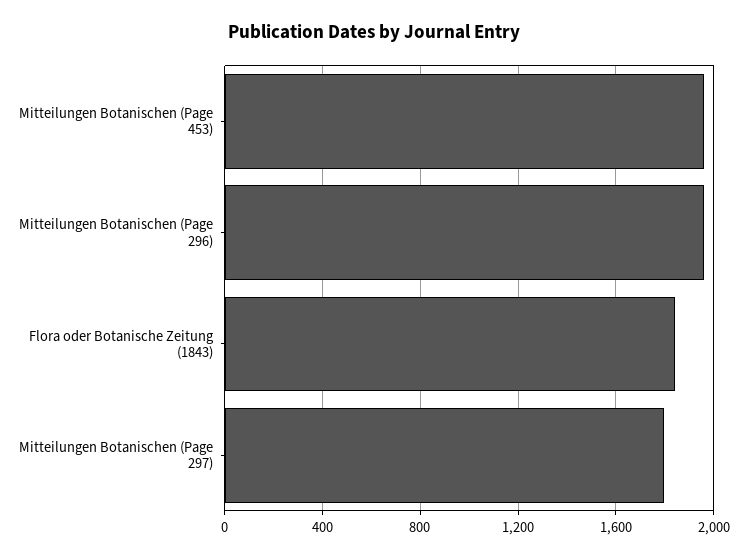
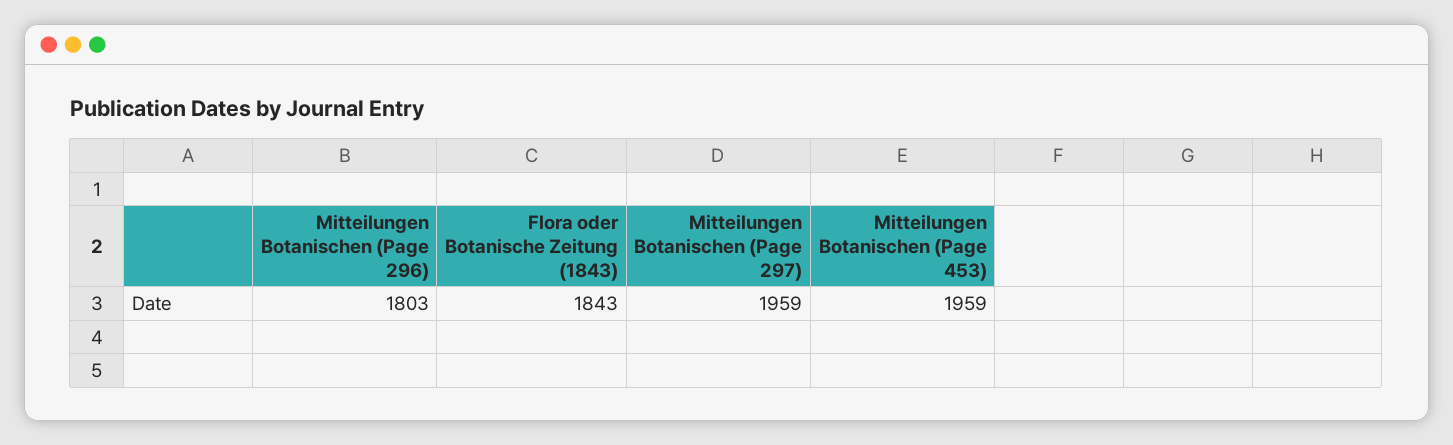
Mitteilungen Botanischen (Page 296): 1950 -> 1803
Mitteilungen Botanischen (Page 297): 1800 -> 1959

